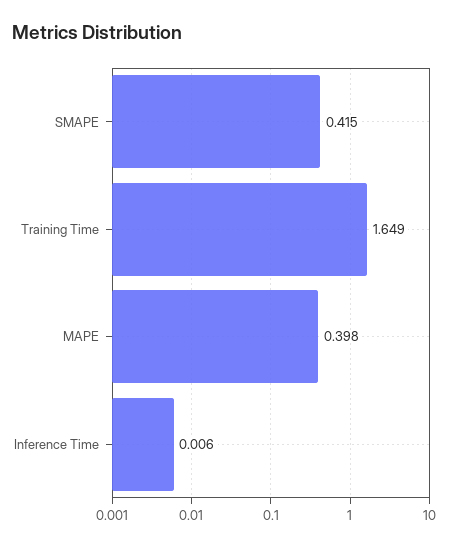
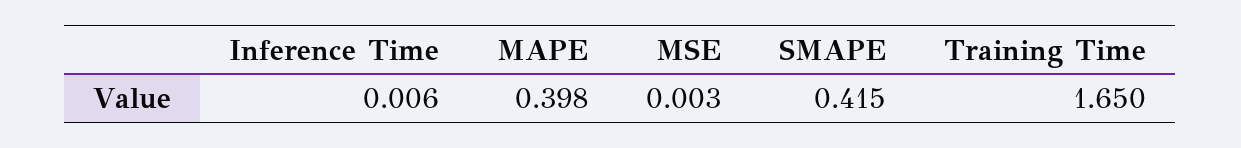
Training Time: 1.649 -> 1.65
MSE: none -> 0.003

